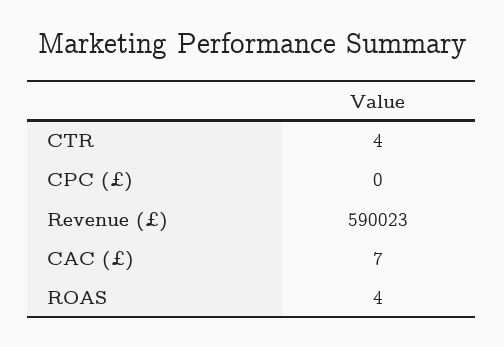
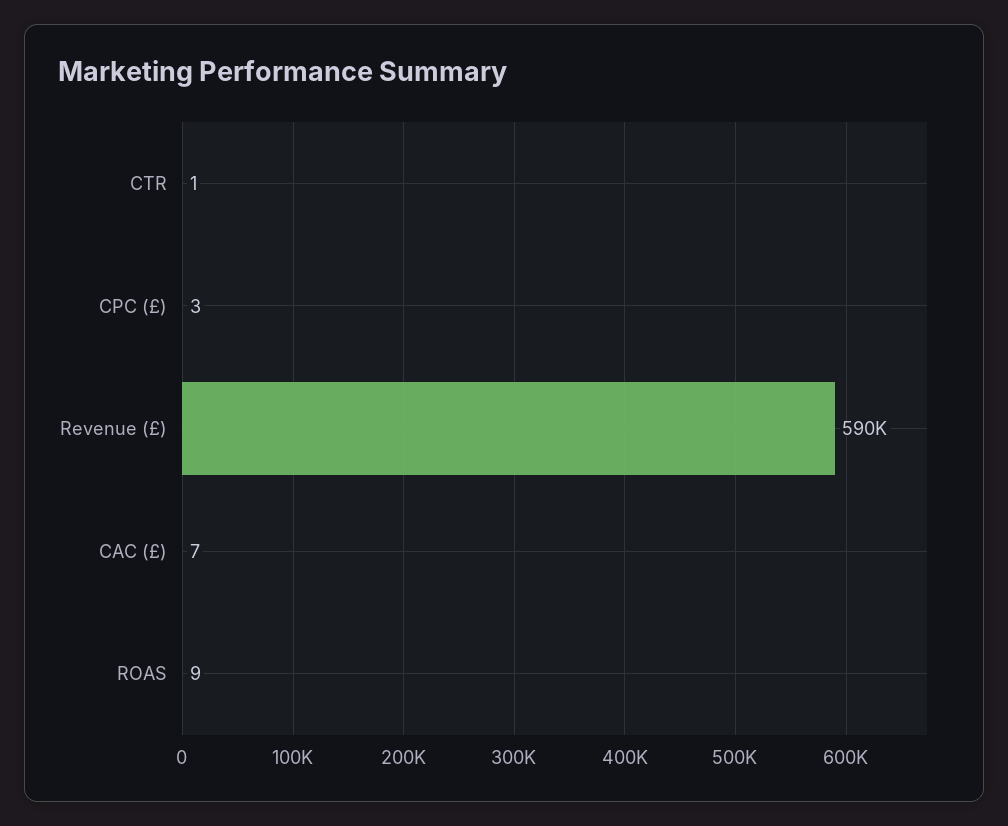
CTR: 4 -> 1
CPC (£): 0 -> 3
ROAS: 4 -> 9

